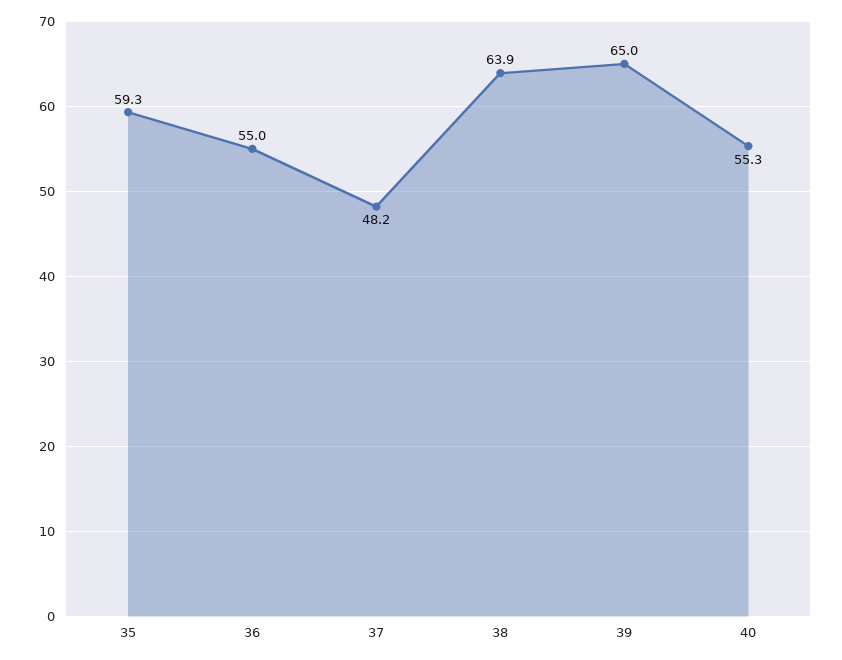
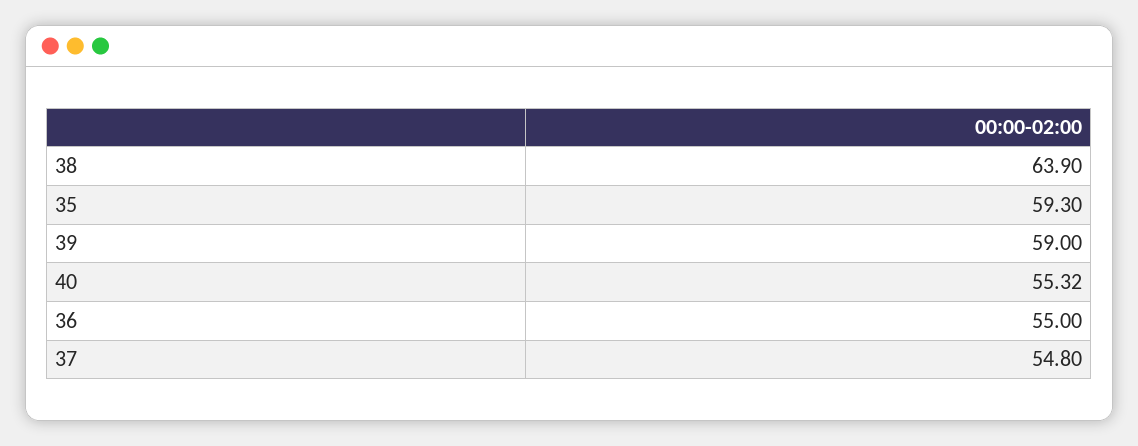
37: 48.2 -> 54.8
39: 65 -> 59

